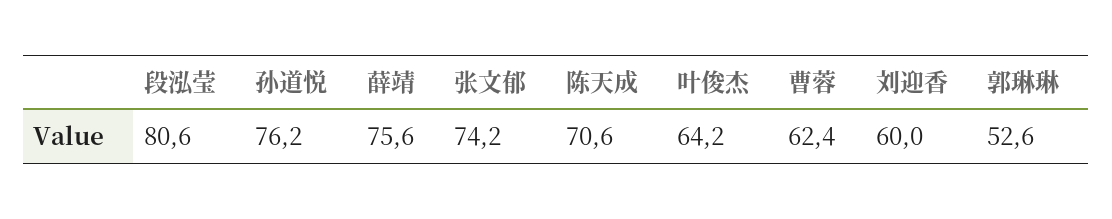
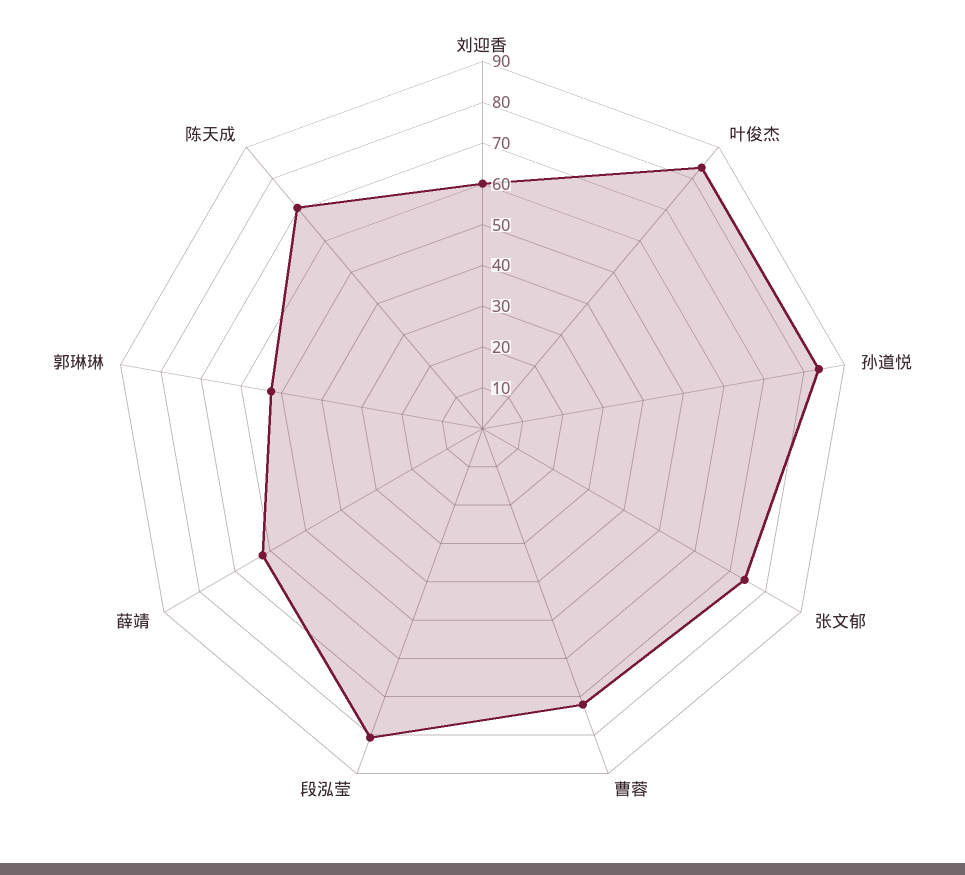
孙道悦: 76.2 -> 84
薛靖: 75.6 -> 62
叶俊杰: 64.2 -> 84
曹蓉: 62.4 -> 72

